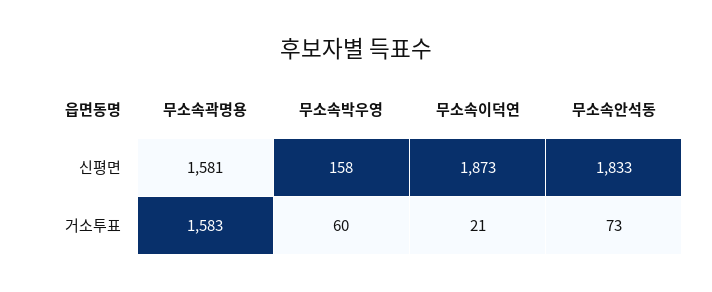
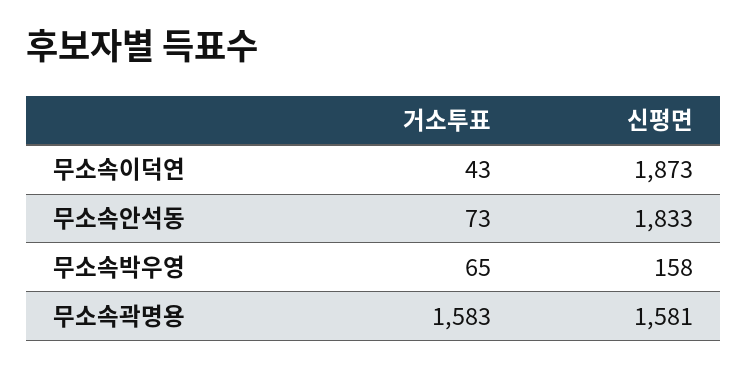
무소속박우영, 거소투표: 60 -> 65
무소속이덕연, 거소투표: 21 -> 43

